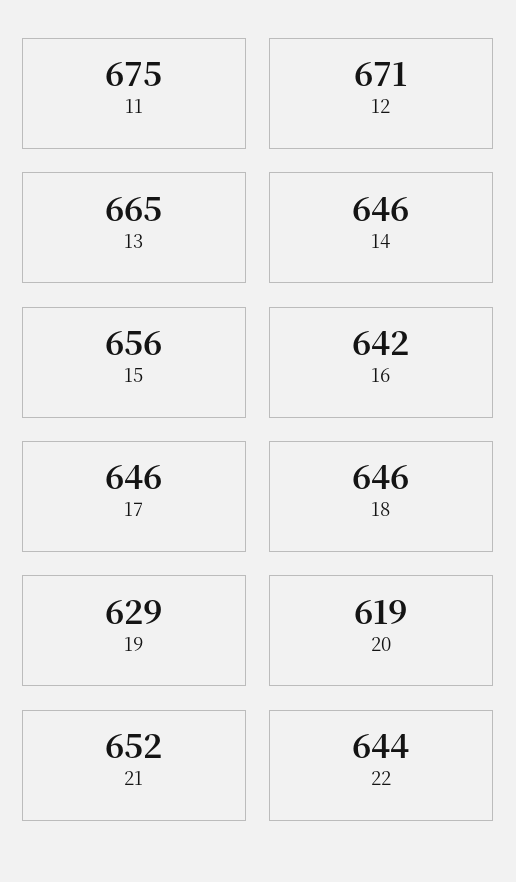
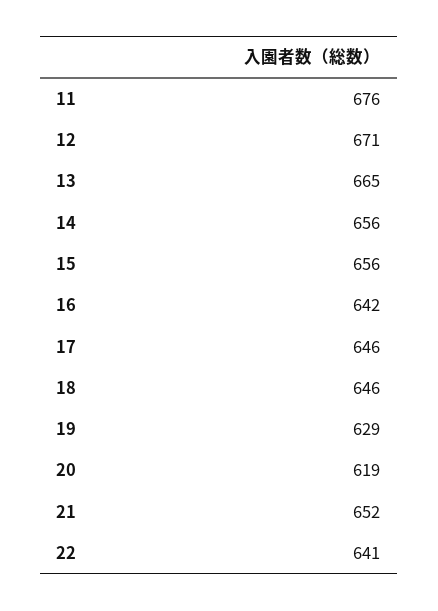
11: 675 -> 676
14: 646 -> 656
22: 644 -> 641

